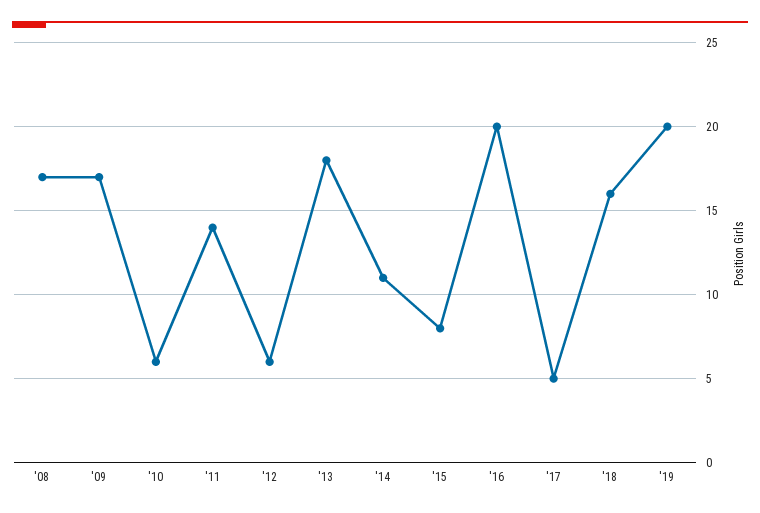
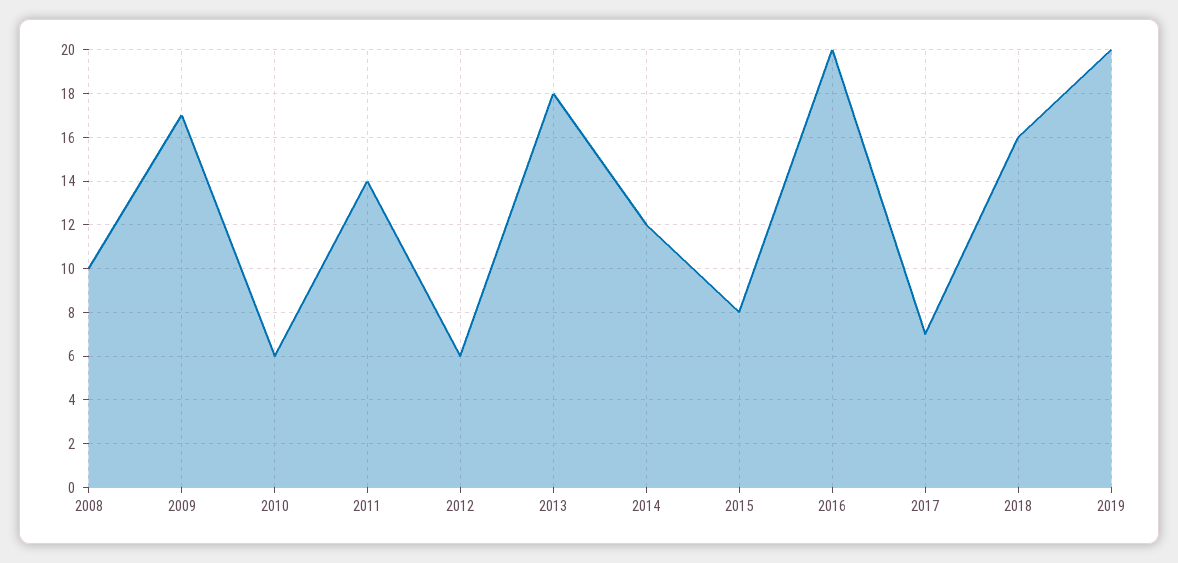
'08: 17 -> 10
'14: 11 -> 12
'17: 5 -> 7

